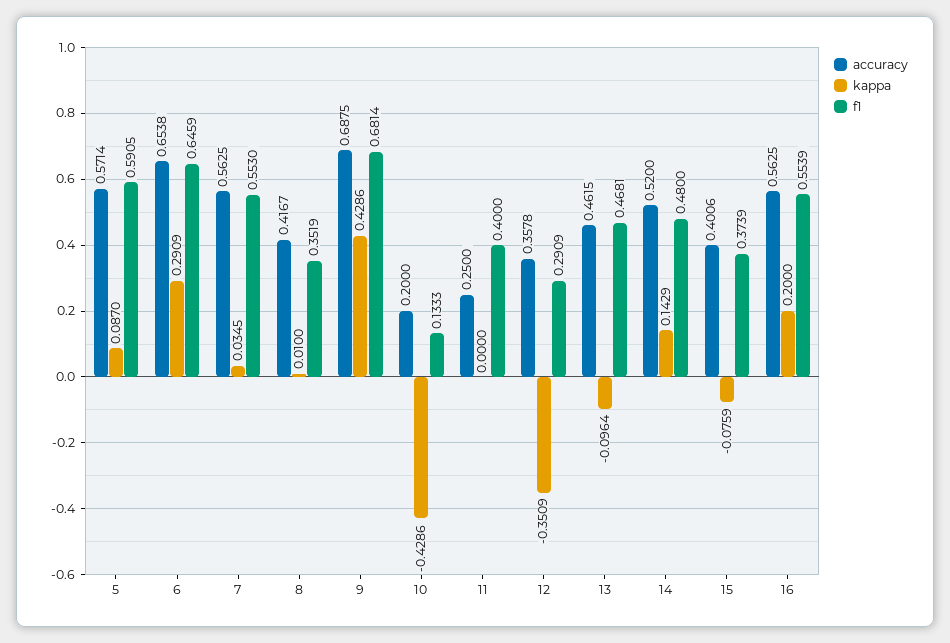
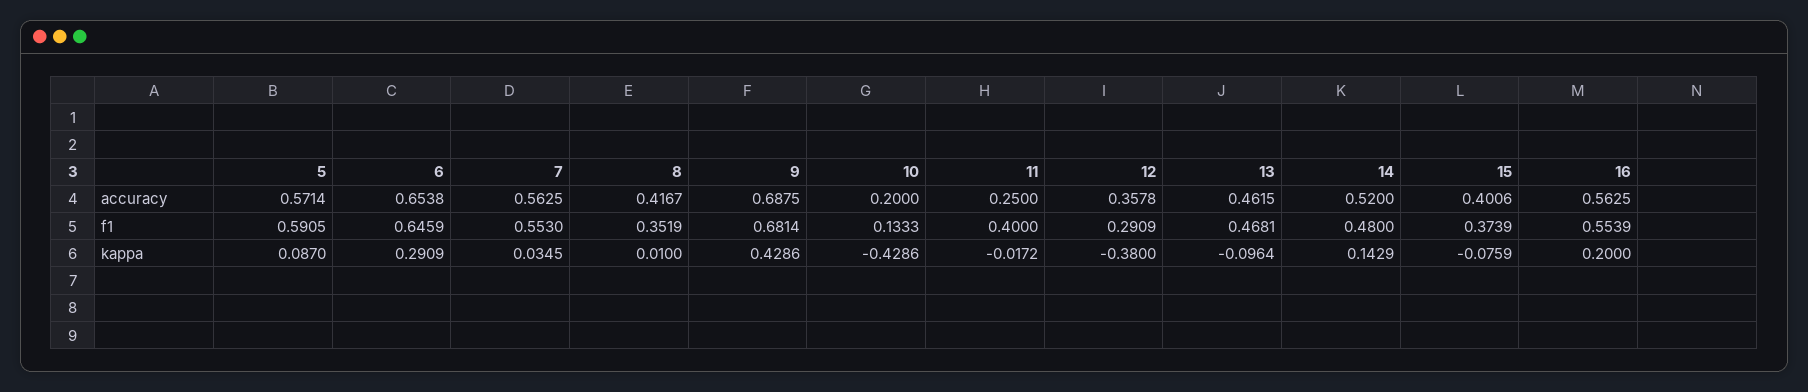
kappa, 11: 0 -> -0.0172
kappa, 12: -0.3509 -> -0.38

